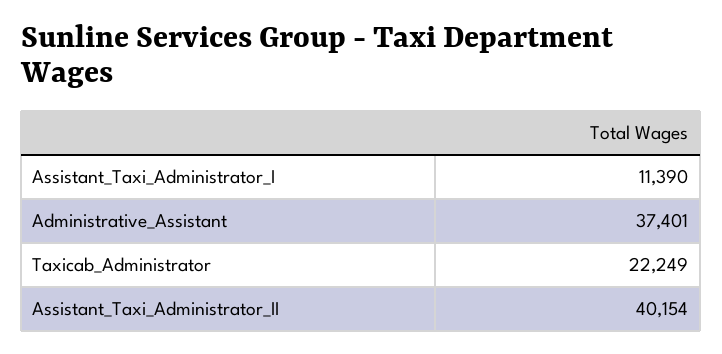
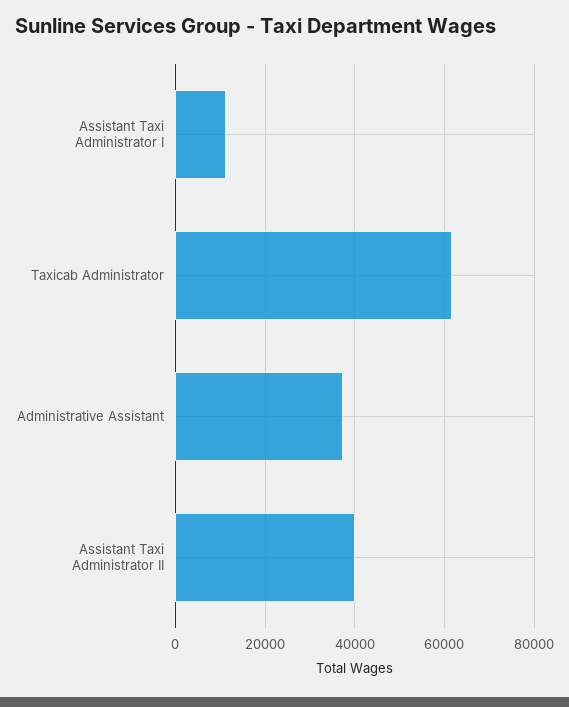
Taxicab_Administrator: 22249 -> 62000

